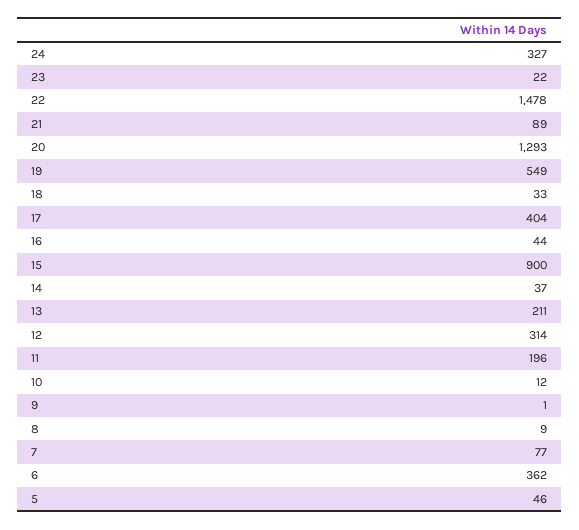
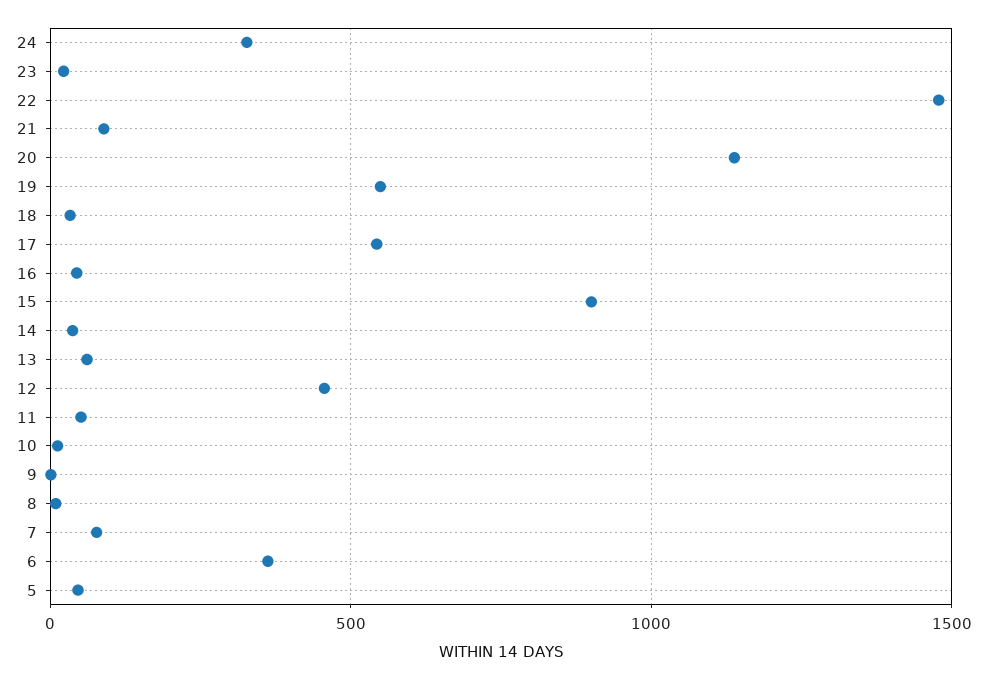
20: 1293 -> 1150
17: 404 -> 550
13: 211 -> 50
12: 314 -> 450
11: 196 -> 50

